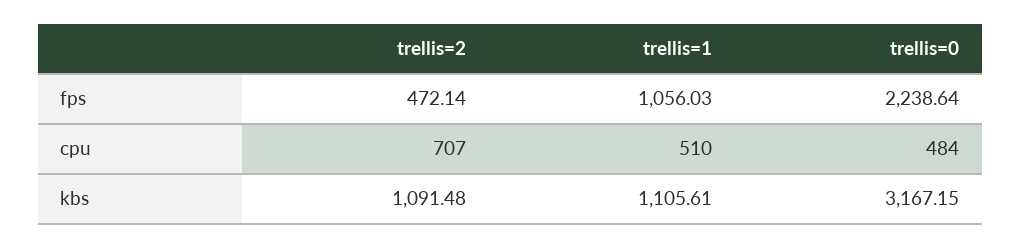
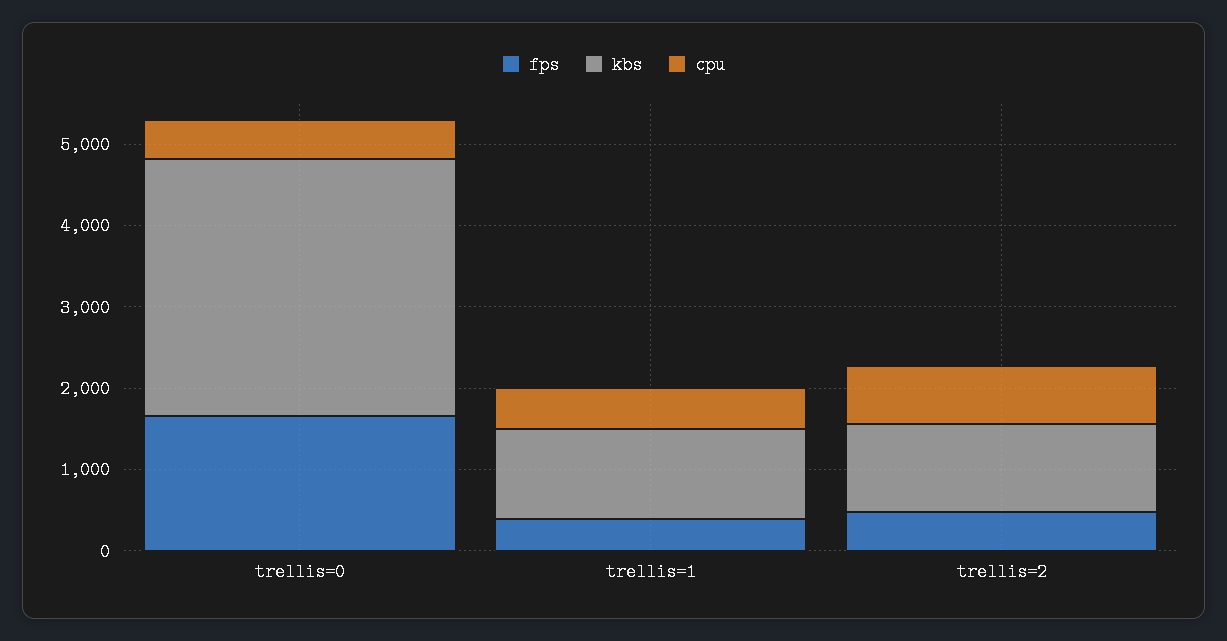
fps, trellis=1: 1056.03 -> 400
fps, trellis=0: 2238.64 -> 1600

